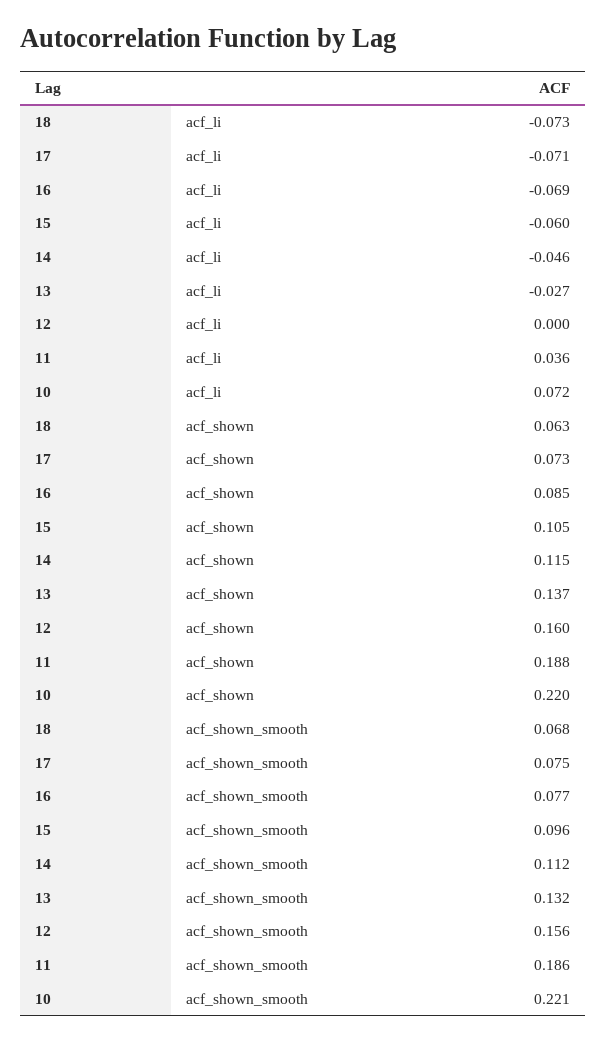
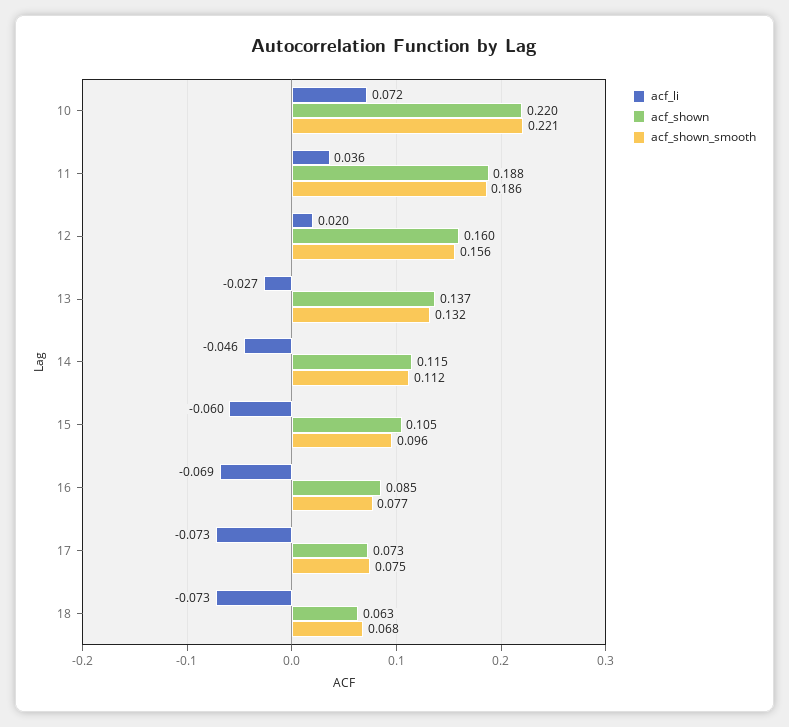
acf_li, 17: -0.071 -> -0.073
acf_li, 12: 0 -> 0.02

